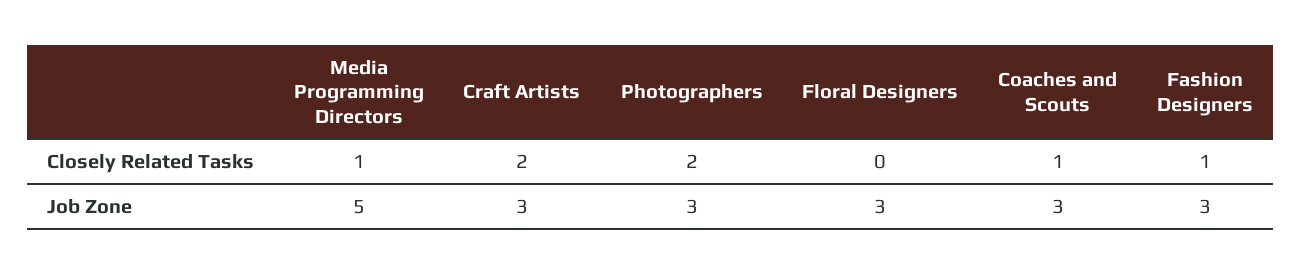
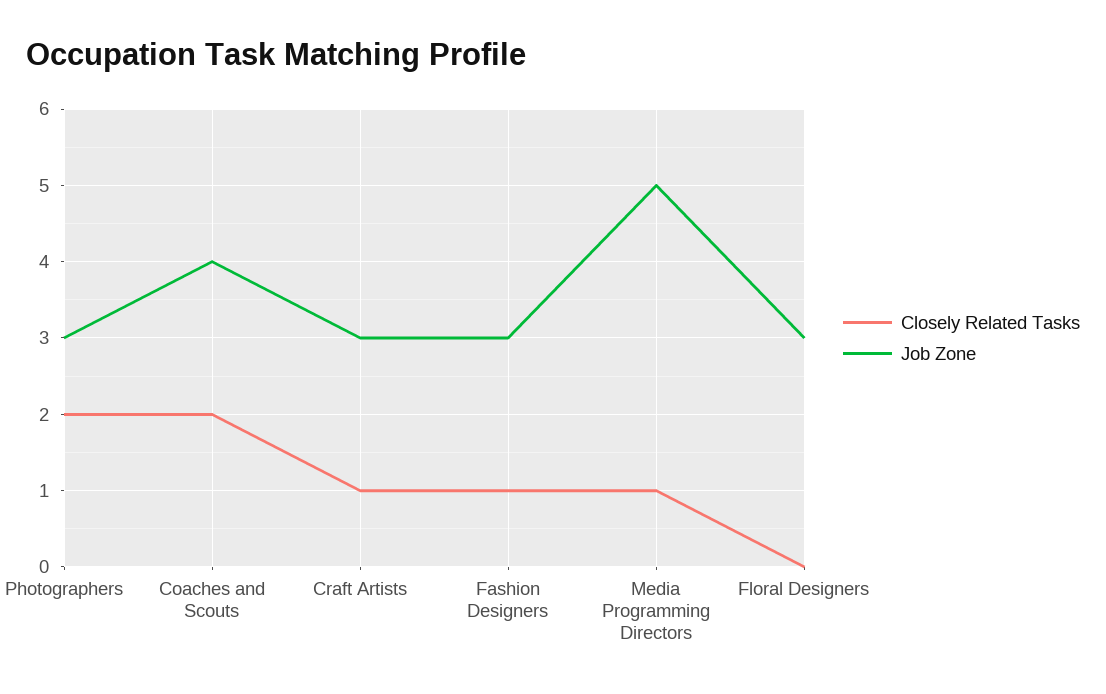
Closely Related Tasks, Craft Artists: 2 -> 1
Closely Related Tasks, Coaches and Scouts: 1 -> 2
Job Zone, Coaches and Scouts: 3 -> 4

